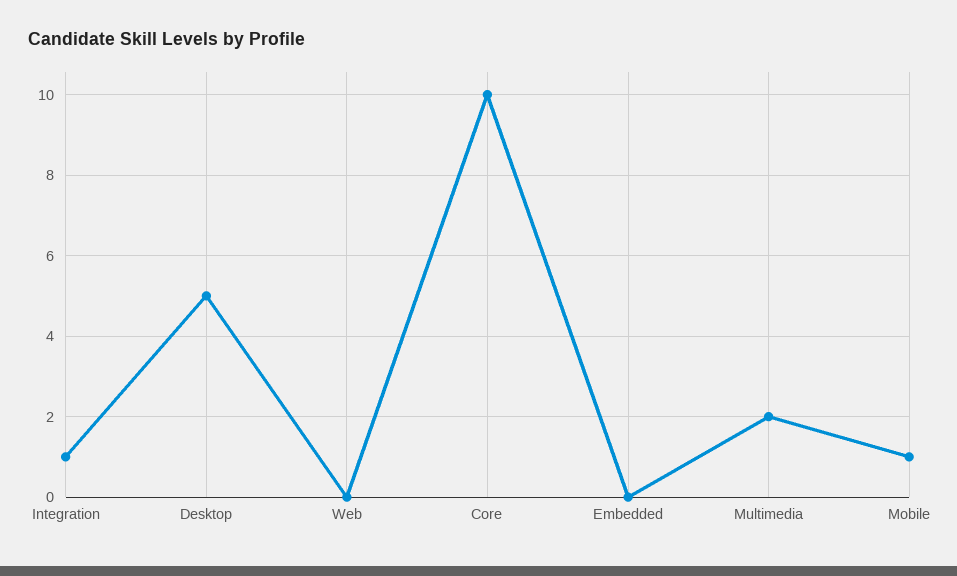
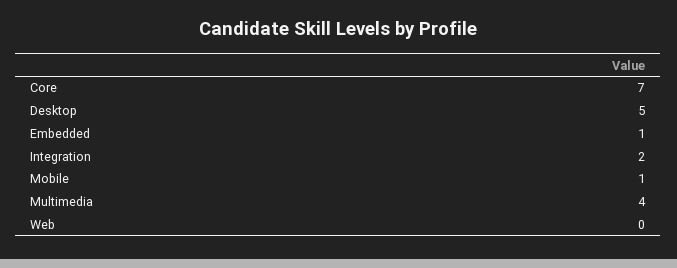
Integration: 1 -> 2
Core: 10 -> 7
Embedded: 0 -> 1
Multimedia: 2 -> 4

